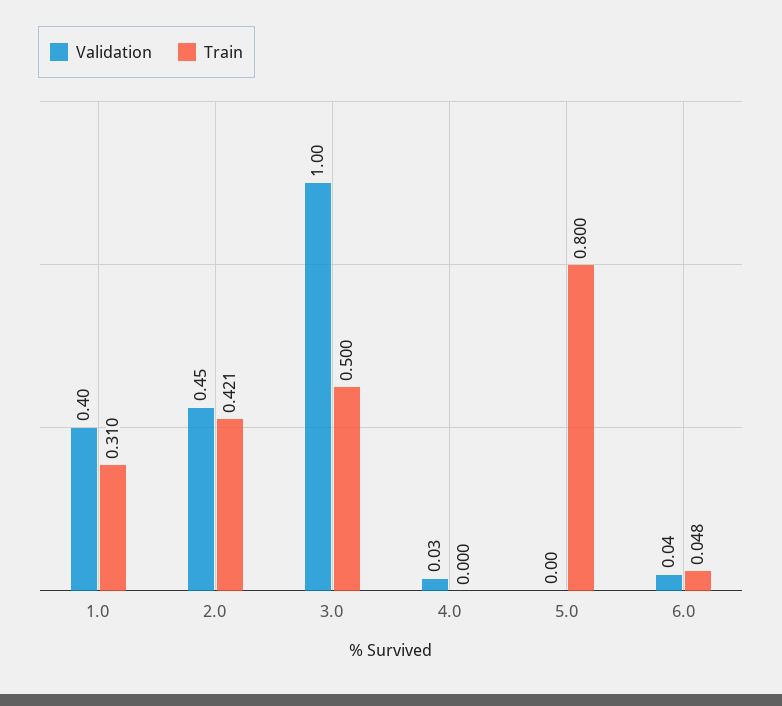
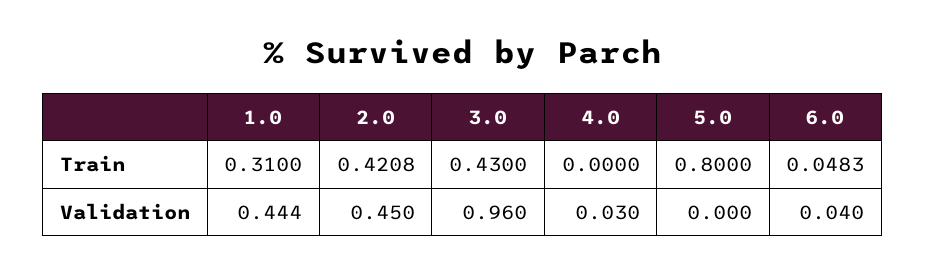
Validation, 1.0: 0.4 -> 0.444
Validation, 3.0: 1 -> 0.96
Train, 3.0: 0.5 -> 0.43

